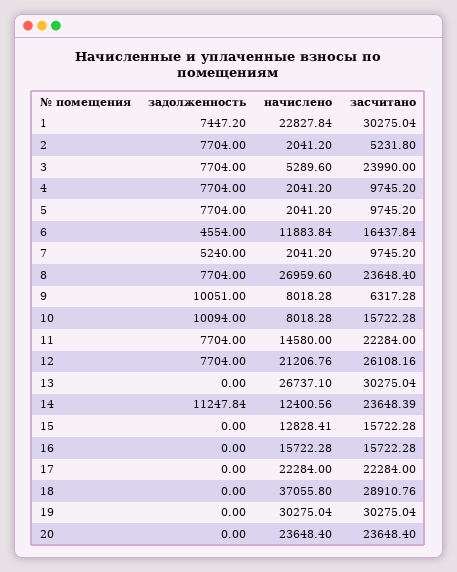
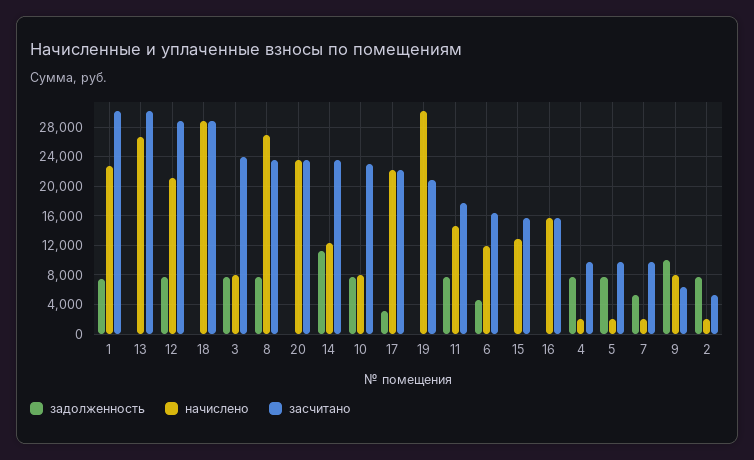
начислено, 3: 5289.6 -> 8000
задолженность, 10: 10094 -> 8000
засчитано, 10: 15722.28 -> 23000
засчитано, 11: 22284 -> 18000
засчитано, 12: 26108.16 -> 29000
задолженность, 17: 0 -> 3000
начислено, 18: 37055.8 -> 29000
засчитано, 19: 30275.04 -> 21000

